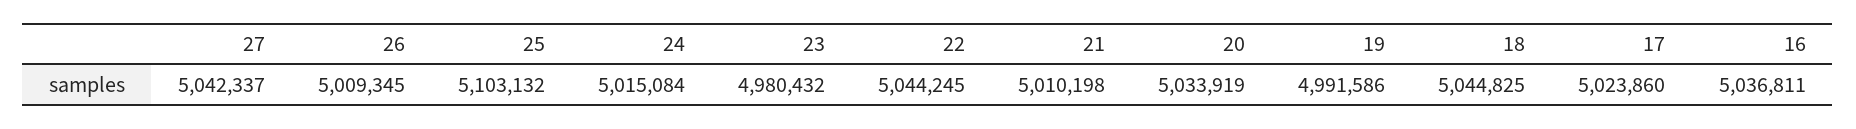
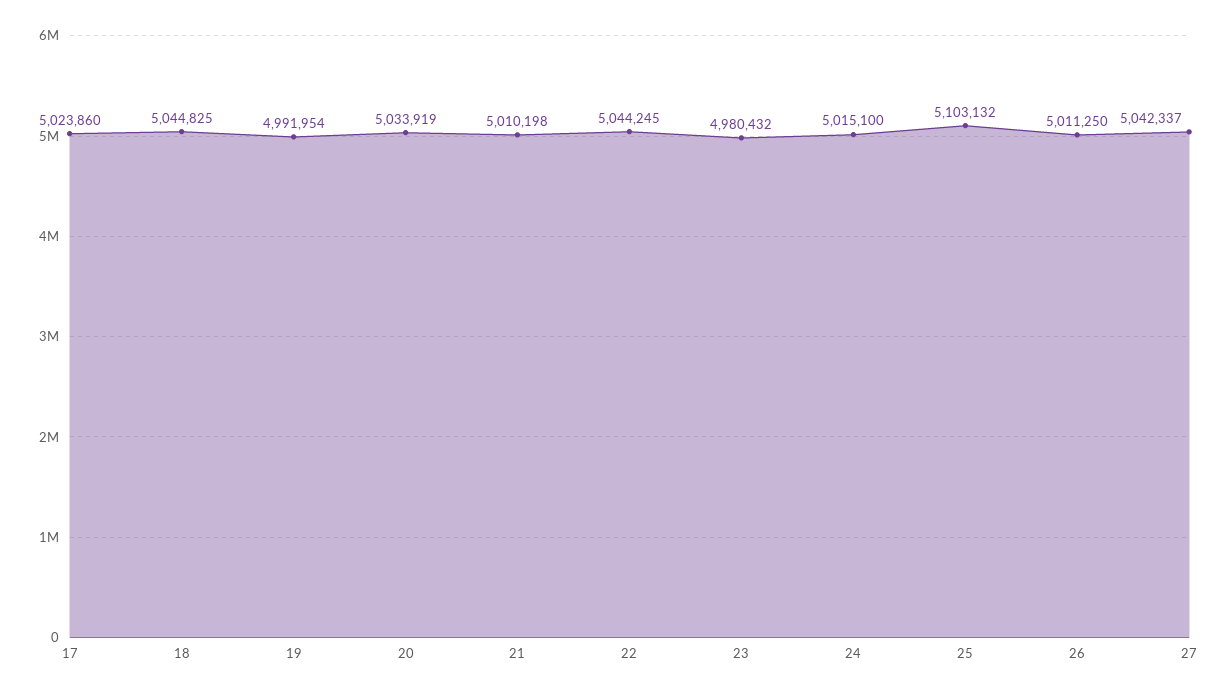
26: 5009345 -> 5011250
24: 5015084 -> 5015100
19: 4991586 -> 4991954
16: 5036811 -> none

